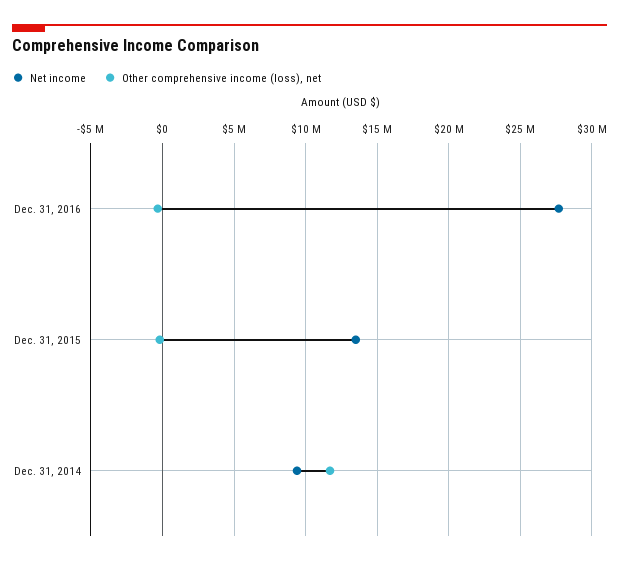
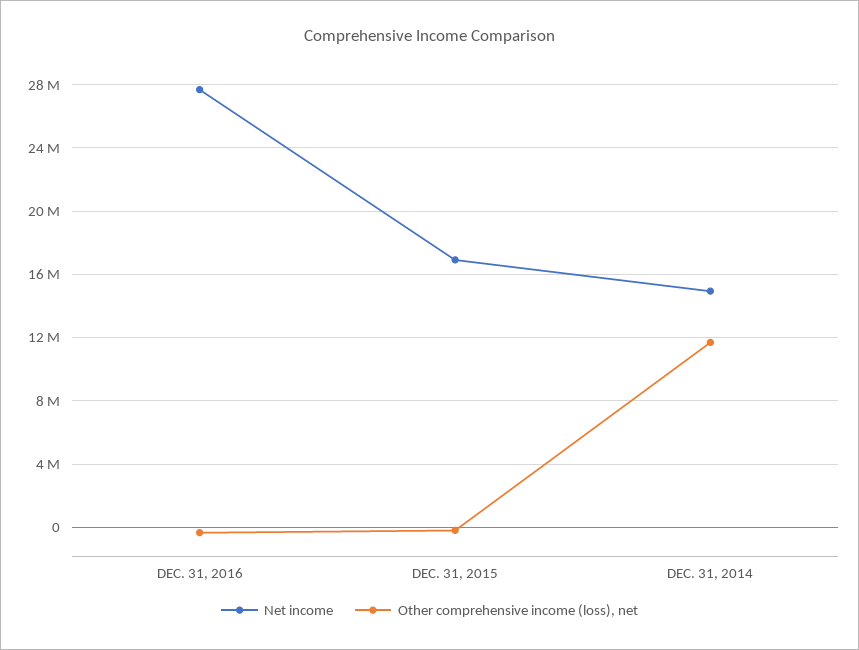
Net income, Dec. 31, 2015: 13500000 -> 17000000
Net income, Dec. 31, 2014: 9500000 -> 15000000

